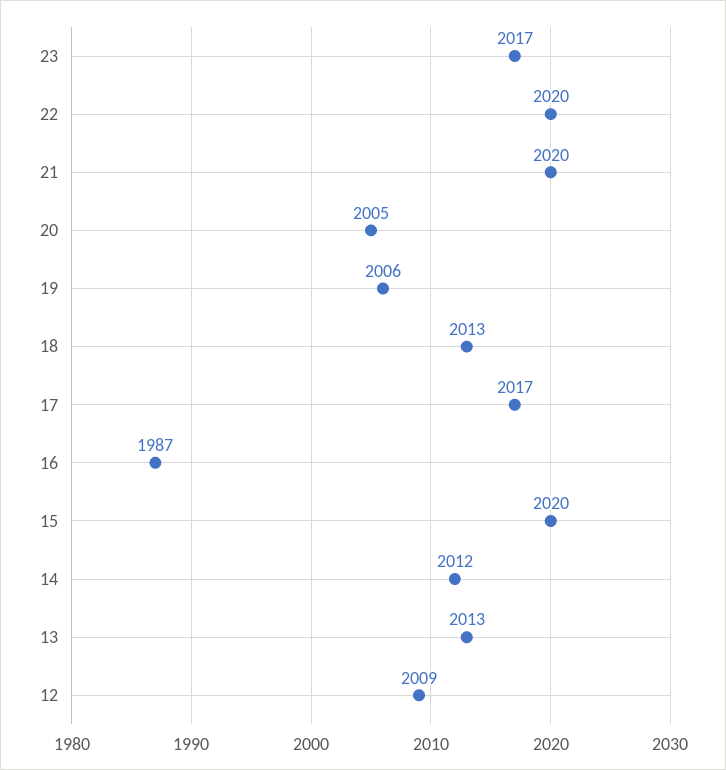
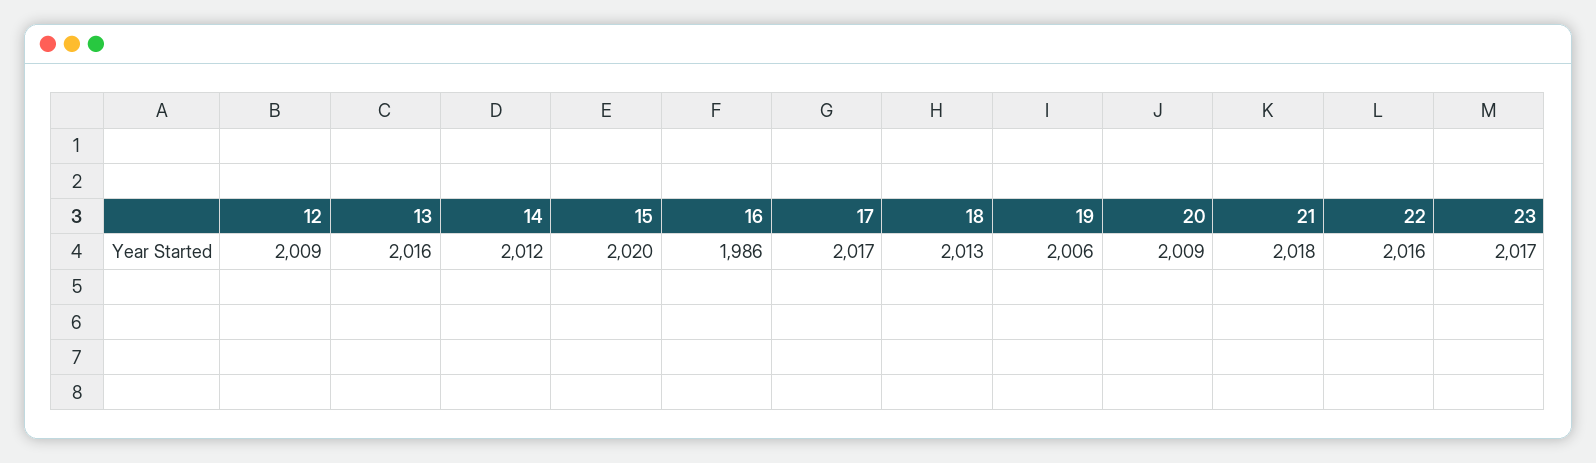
22: 2020 -> 2016
21: 2020 -> 2018
20: 2005 -> 2009
16: 1987 -> 1986
13: 2013 -> 2016

